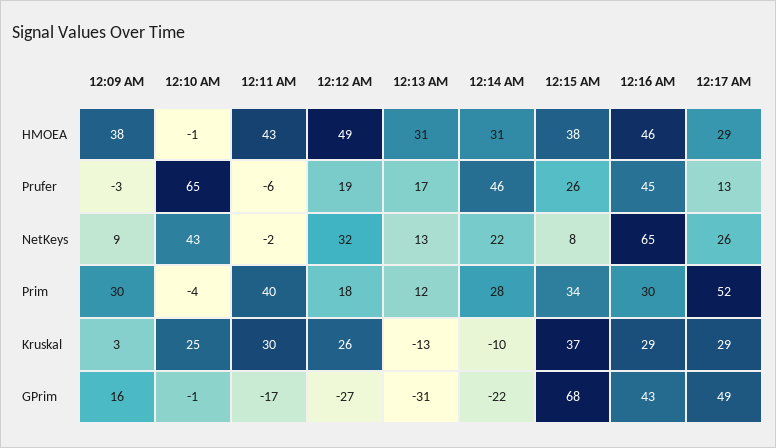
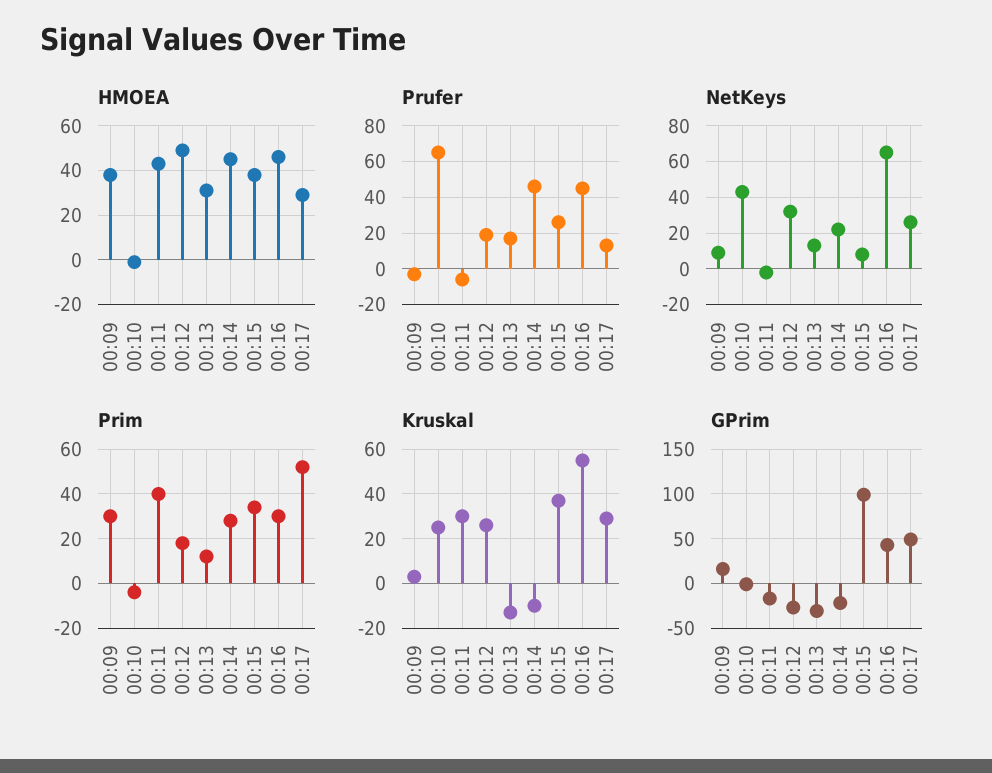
HMOEA, 12:14 AM: 31 -> 45
Kruskal, 12:16 AM: 29 -> 55
GPrim, 12:15 AM: 68 -> 100

